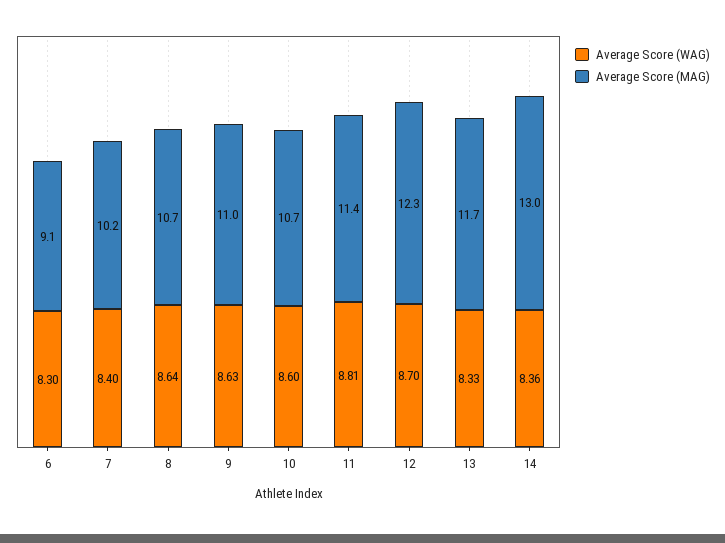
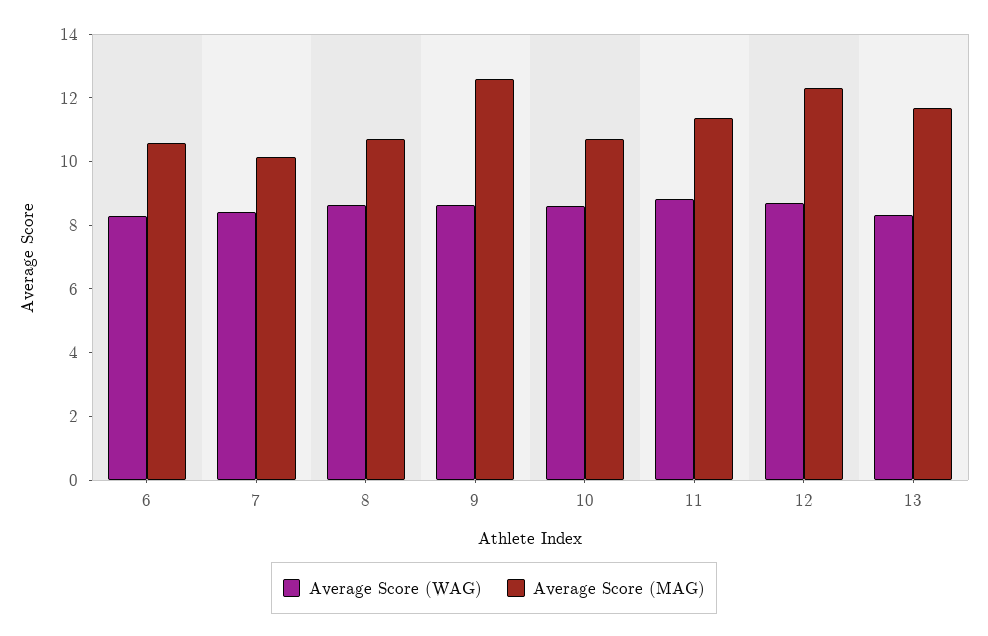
Average Score (MAG), 6: 9.1 -> 10.5
Average Score (MAG), 9: 11 -> 12.5
Average Score (WAG), 14: 8.36 -> none
Average Score (MAG), 14: 13 -> none

